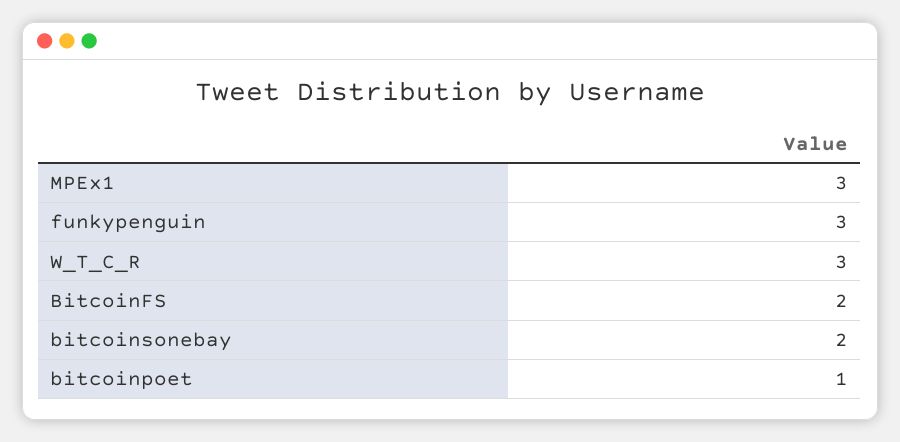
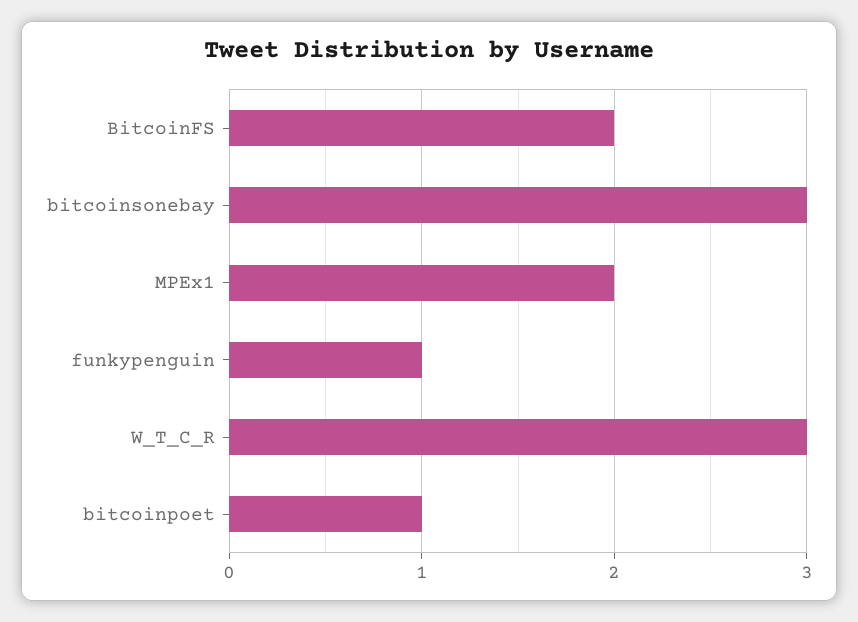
MPEx1: 3 -> 2
funkypenguin: 3 -> 1
bitcoinsonebay: 2 -> 3

